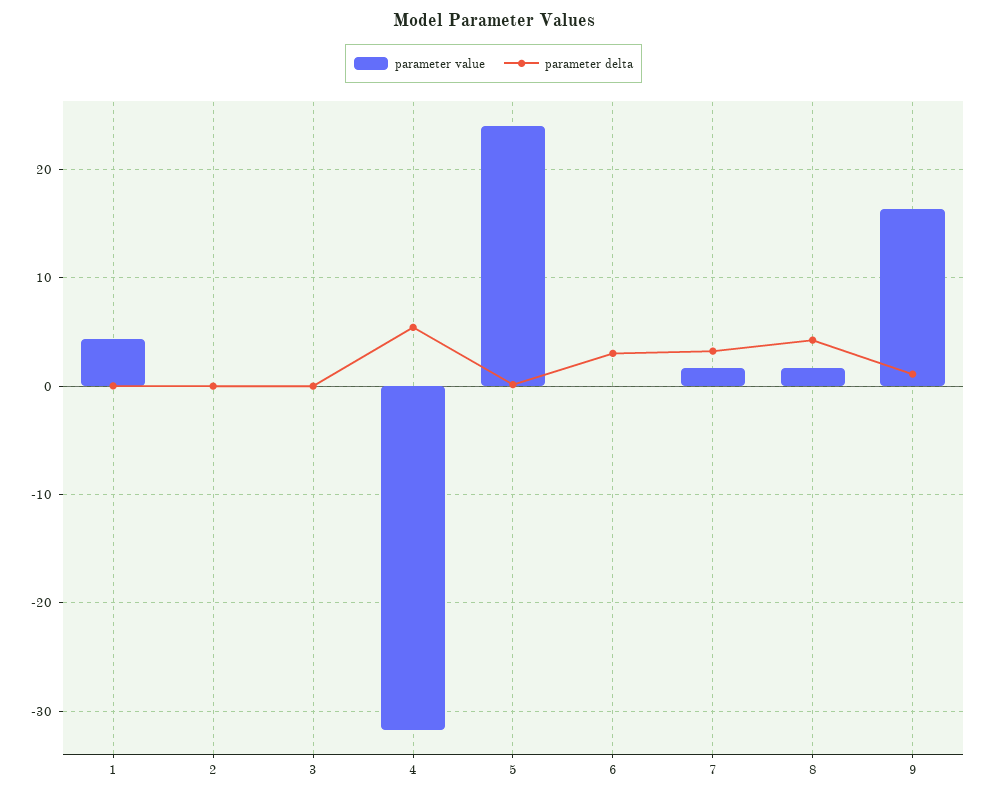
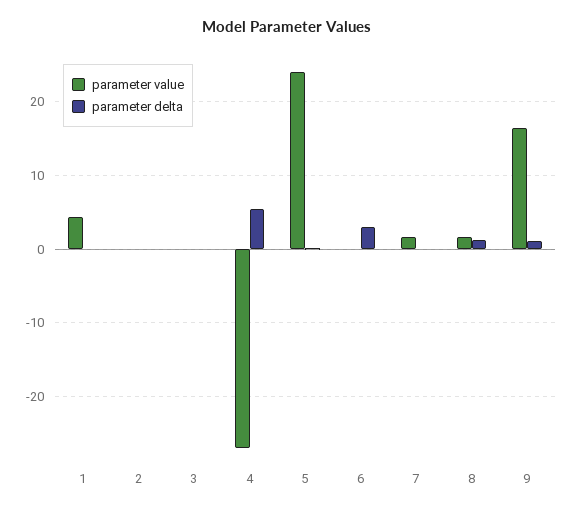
parameter value, 4: -32 -> -27
parameter delta, 7: 3 -> 0
parameter delta, 8: 4 -> 1

